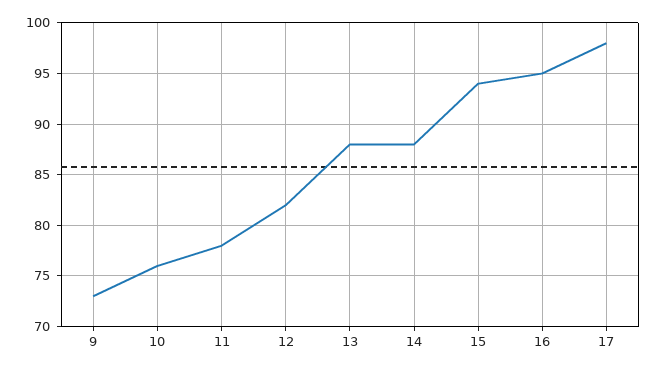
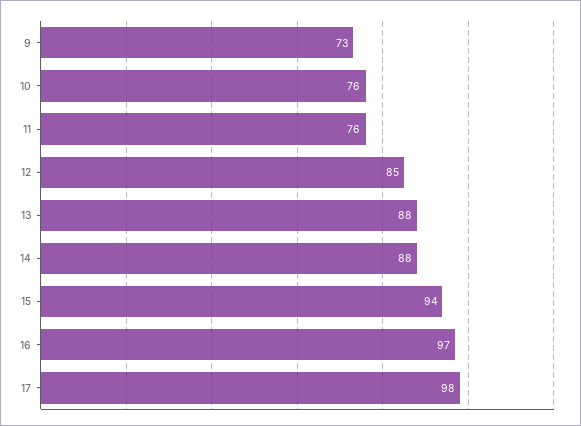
11: 78 -> 76
12: 82 -> 85
16: 95 -> 97

